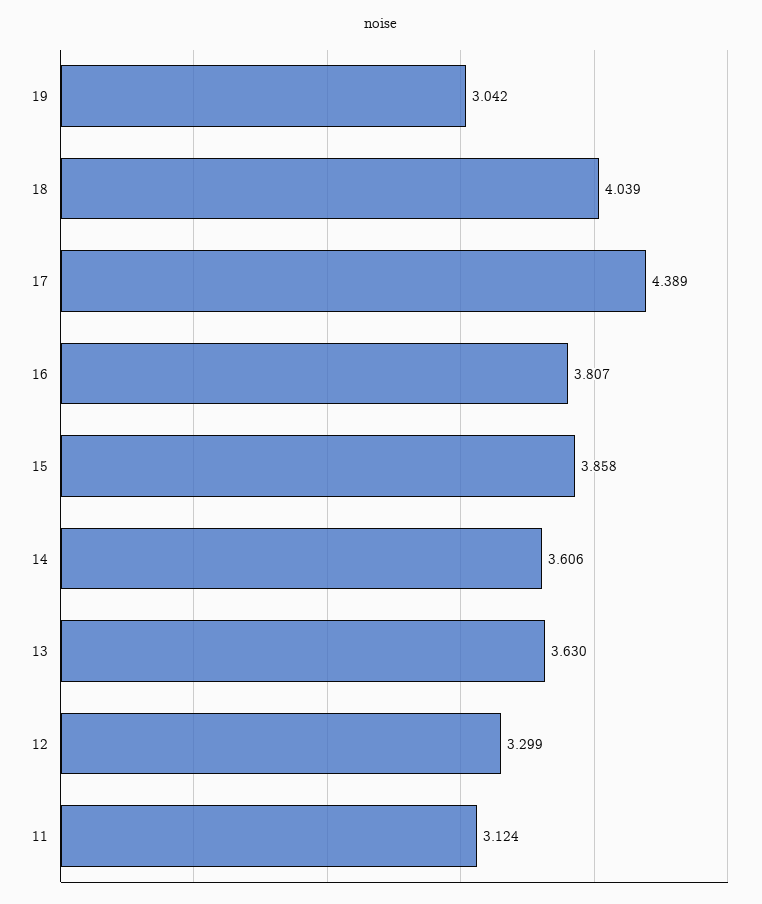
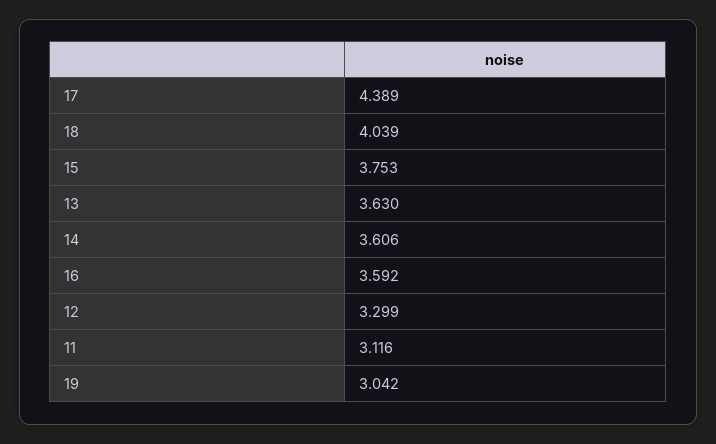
16: 3.807 -> 3.592
15: 3.858 -> 3.753
11: 3.124 -> 3.116

